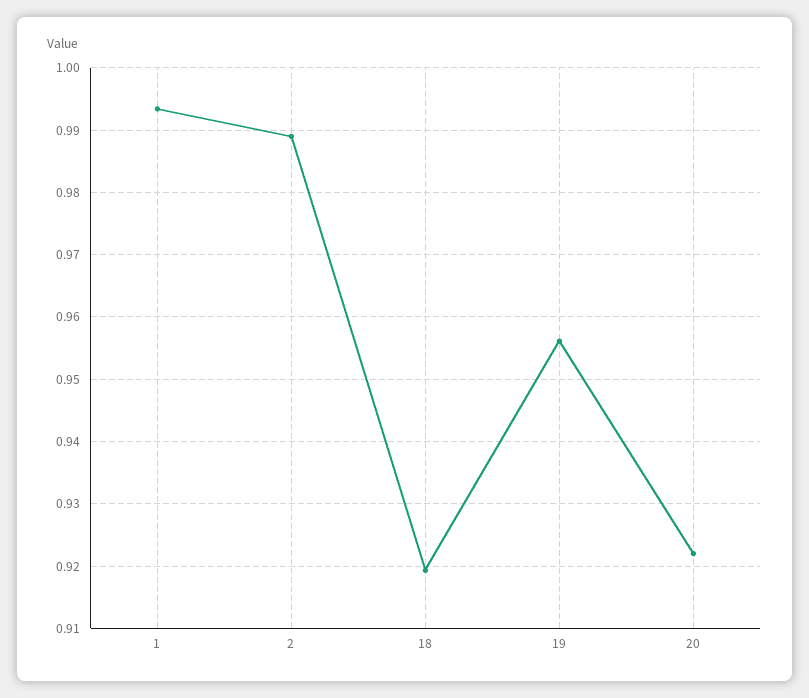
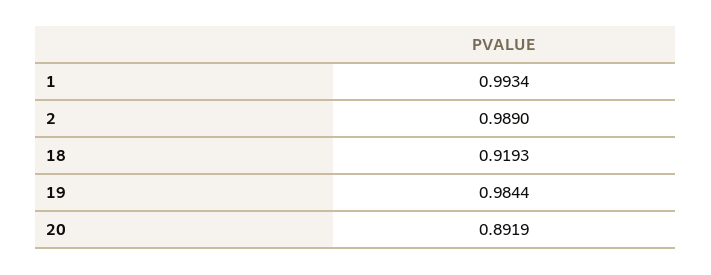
19: 0.956 -> 0.9844
20: 0.922 -> 0.8919

